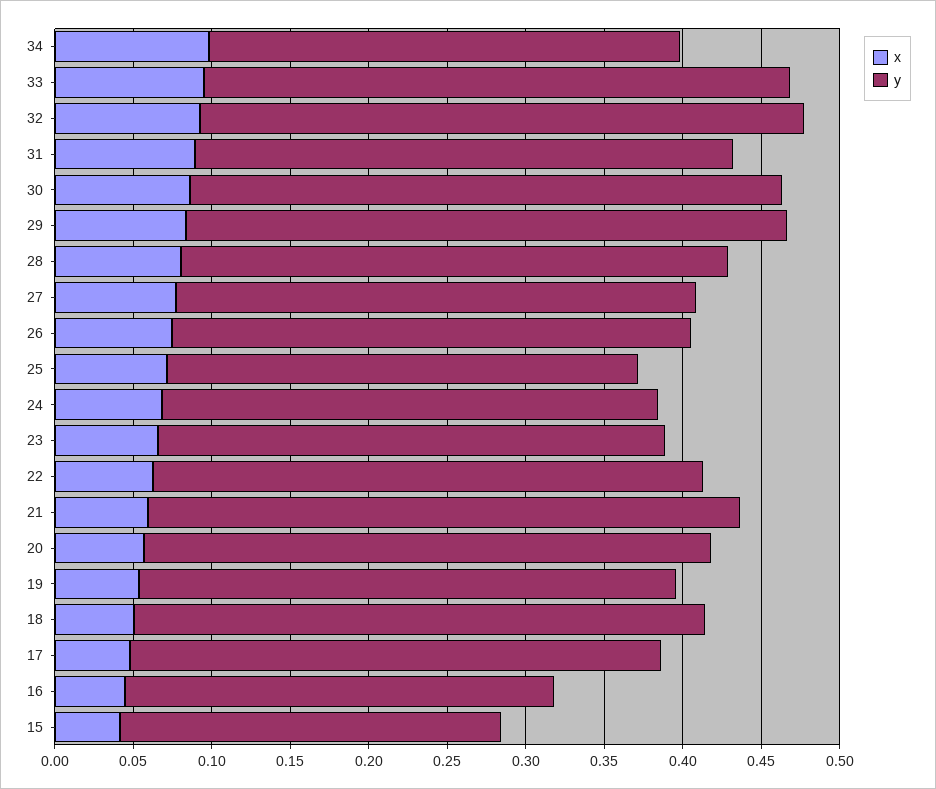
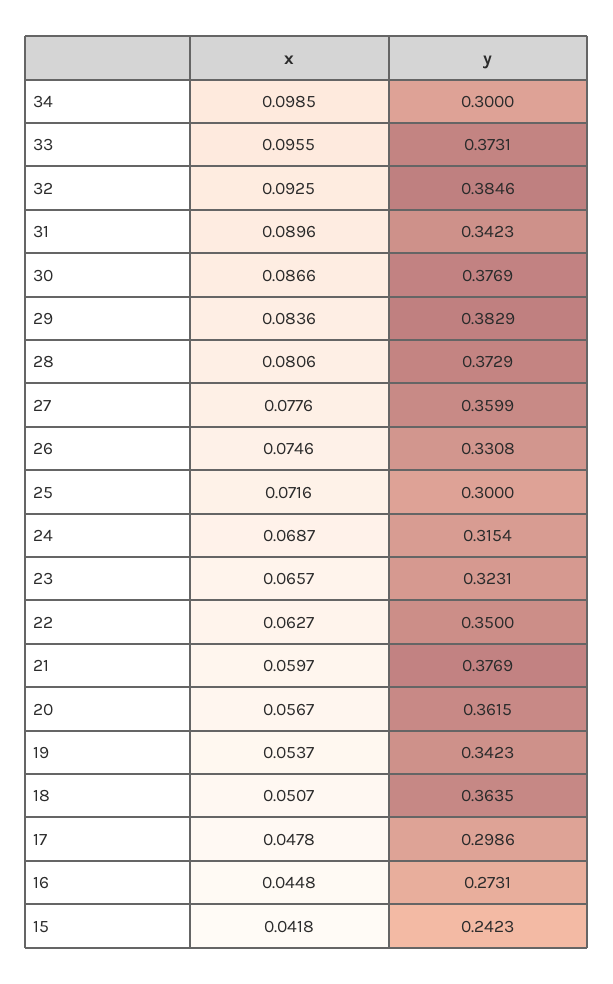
y, 28: 0.35 -> 0.3729
y, 27: 0.33 -> 0.3599
y, 17: 0.34 -> 0.2986

